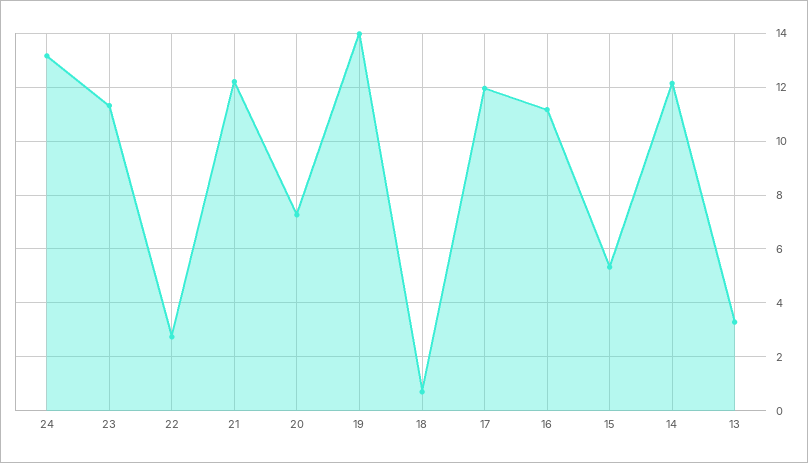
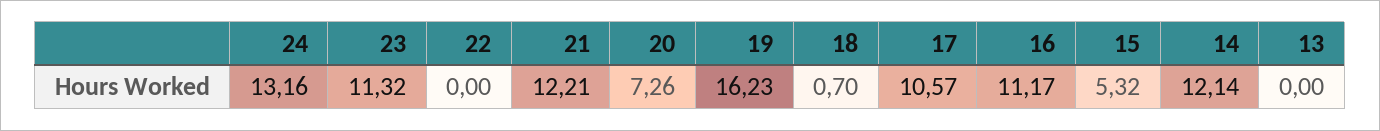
22: 2.75 -> 0
19: 14 -> 16.23
17: 12 -> 10.57
13: 3.25 -> 0

